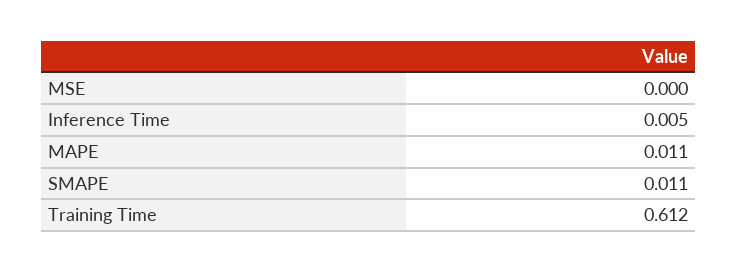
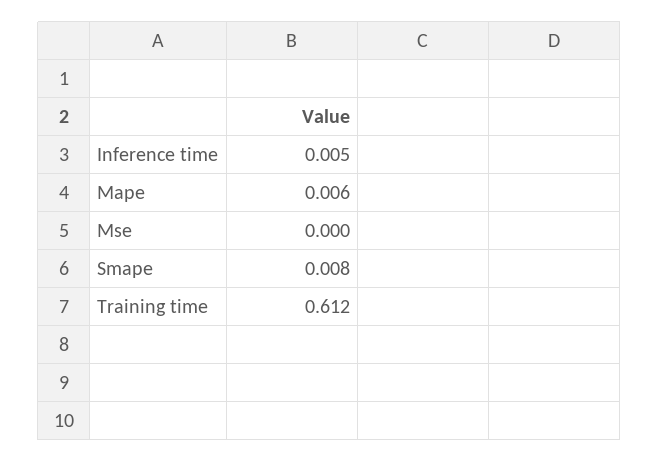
MAPE: 0.011 -> 0.006
SMAPE: 0.011 -> 0.008

